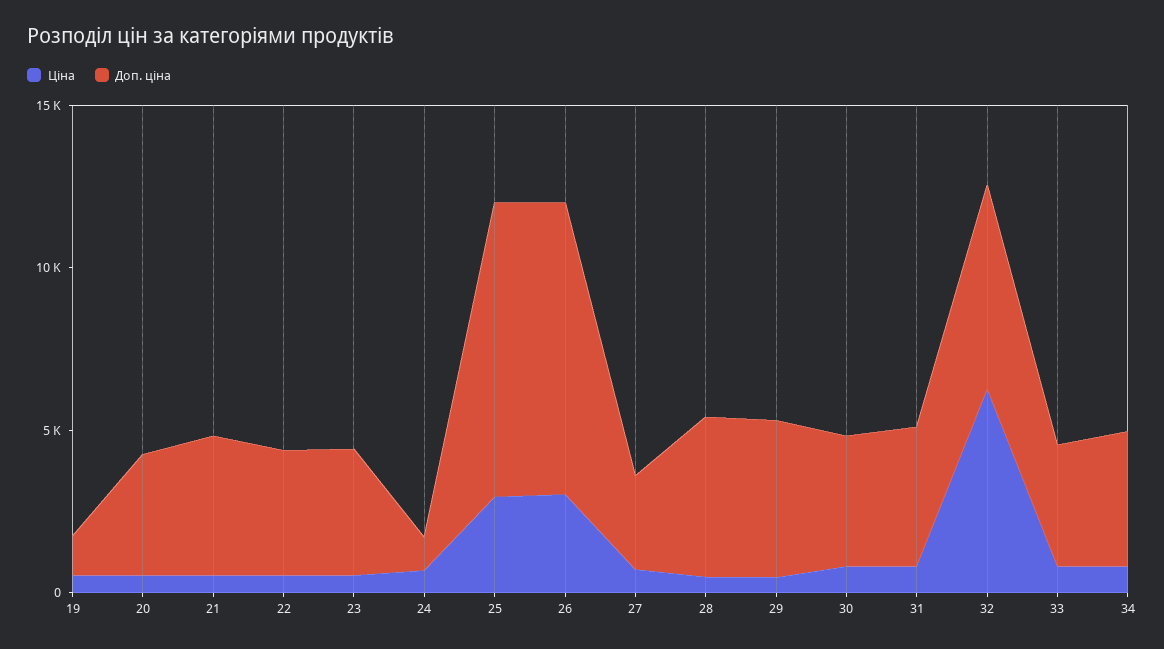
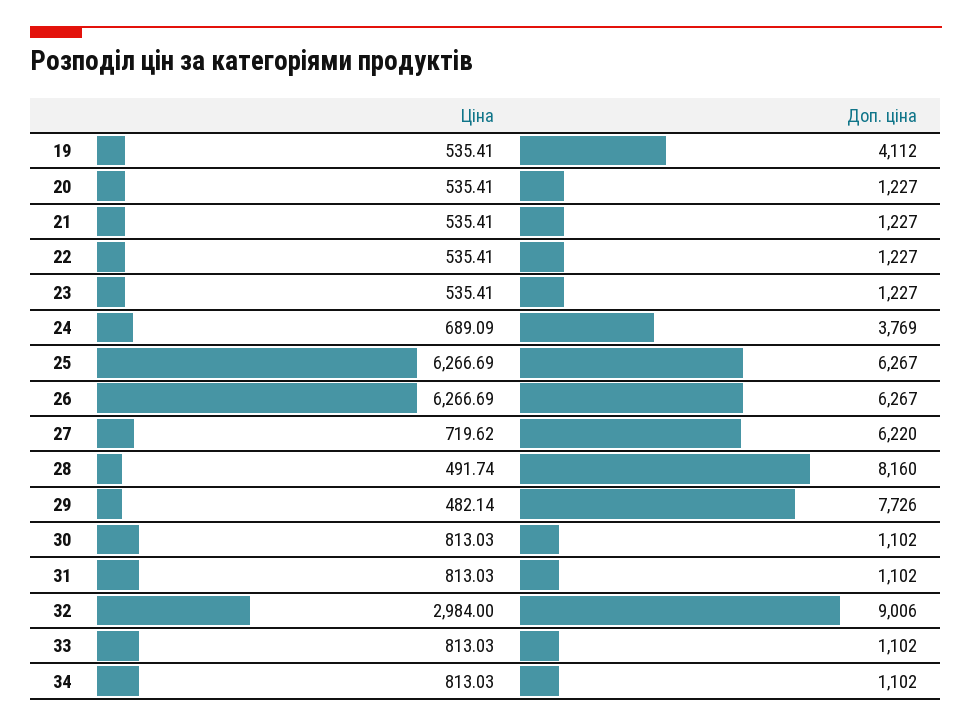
Доп. ціна, 19: 1000 -> 4112
Доп. ціна, 20: 4000 -> 1227
Доп. ціна, 21: 4000 -> 1227
Доп. ціна, 22: 4000 -> 1227
Доп. ціна, 23: 4000 -> 1227
Доп. ціна, 24: 1000 -> 3769
Ціна, 25: 3000 -> 6266.69
Доп. ціна, 25: 9000 -> 6267
Ціна, 26: 3000 -> 6266.69
Доп. ціна, 26: 9000 -> 6267
Доп. ціна, 27: 3000 -> 6220
Доп. ціна, 28: 5000 -> 8160
Доп. ціна, 29: 5000 -> 7726
Доп. ціна, 30: 4000 -> 1102
Доп. ціна, 31: 4000 -> 1102
Ціна, 32: 6000 -> 2984
Доп. ціна, 32: 6000 -> 9006
Доп. ціна, 33: 4000 -> 1102
Доп. ціна, 34: 4000 -> 1102

